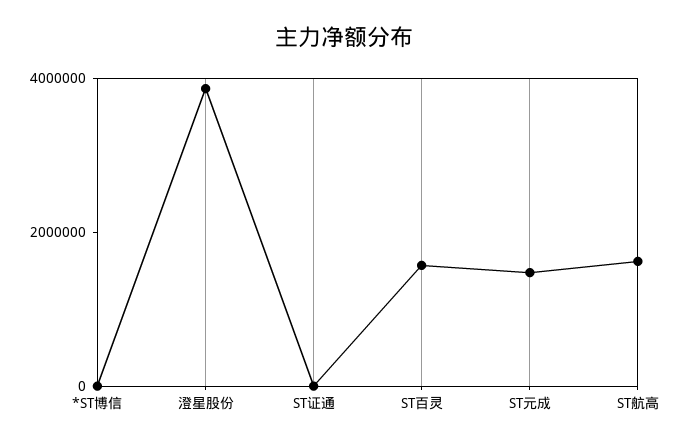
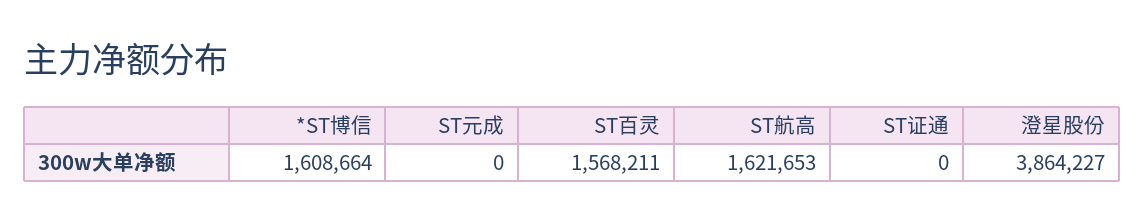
*ST博信: 0 -> 1608664
ST元成: 1500000 -> 0

